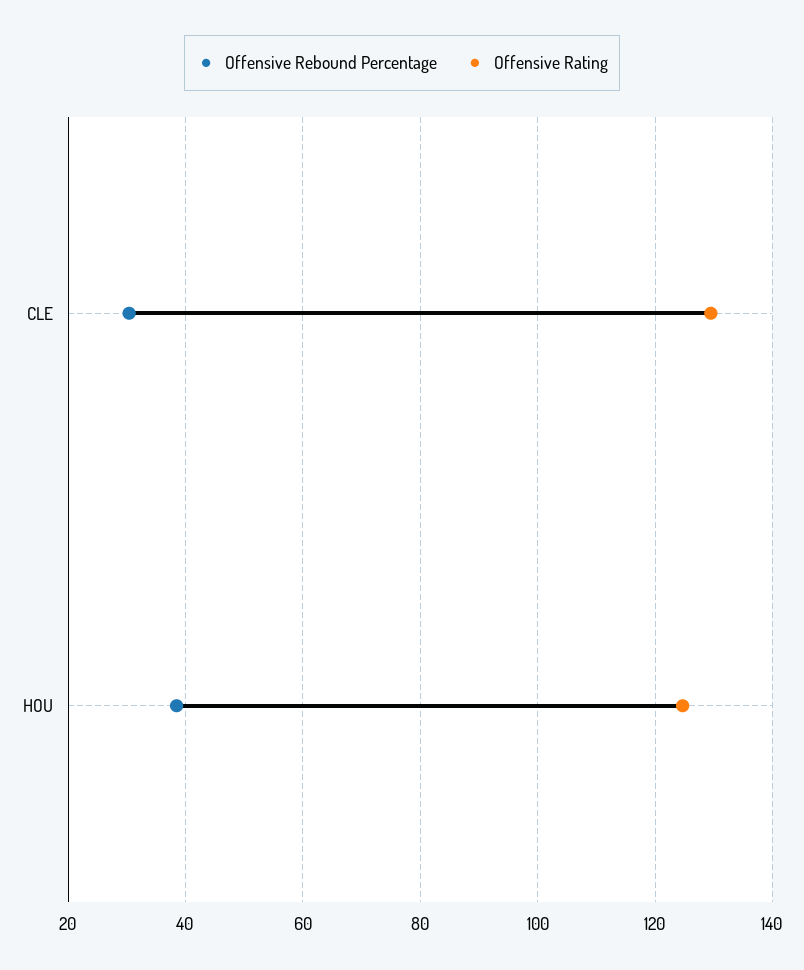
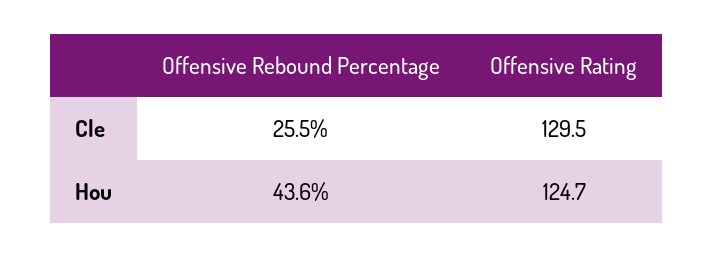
Offensive Rebound Percentage, CLE: 30 -> 25.5
Offensive Rebound Percentage, HOU: 38 -> 43.6

